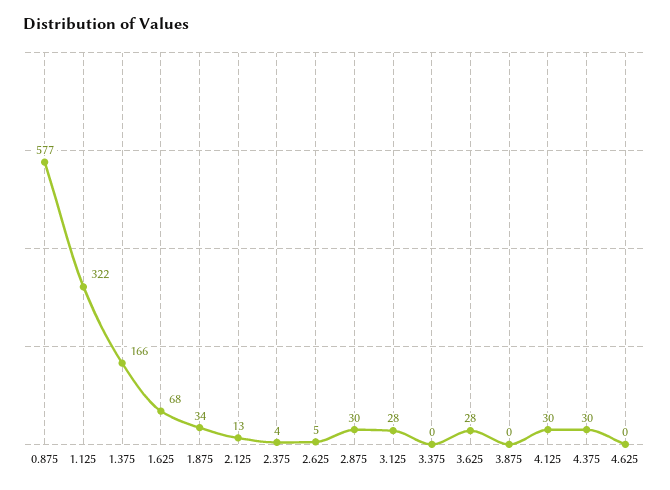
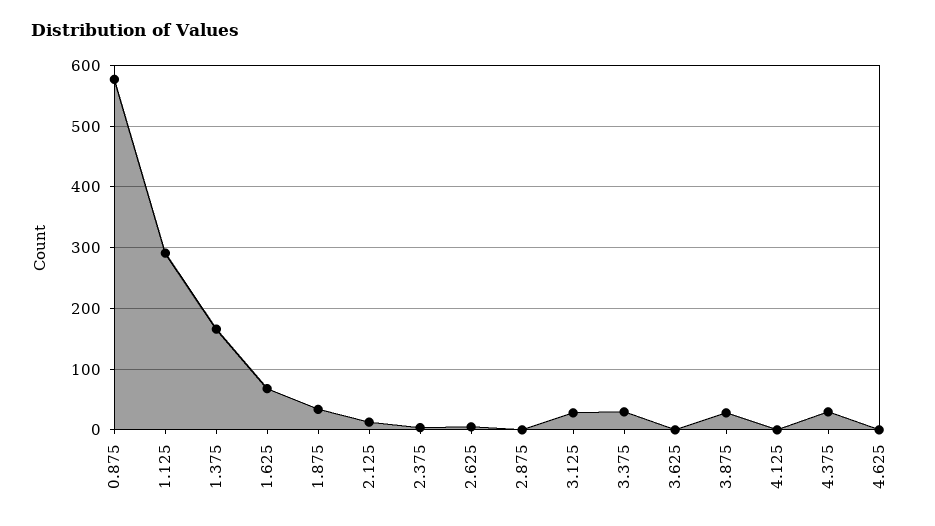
1.125: 322 -> 290
2.875: 30 -> 0
3.375: 0 -> 30
3.625: 28 -> 0
3.875: 0 -> 30
4.125: 30 -> 0

